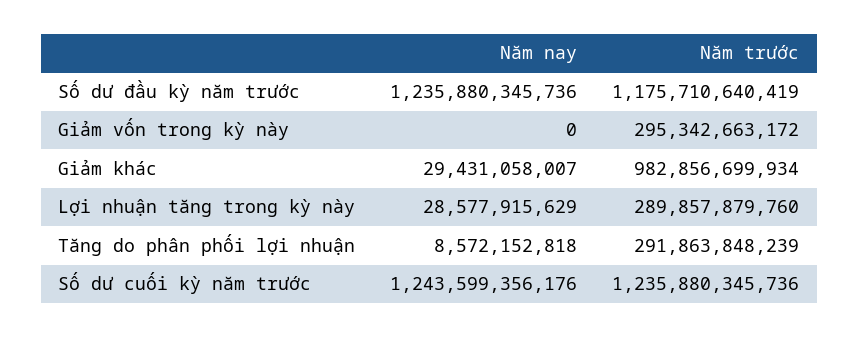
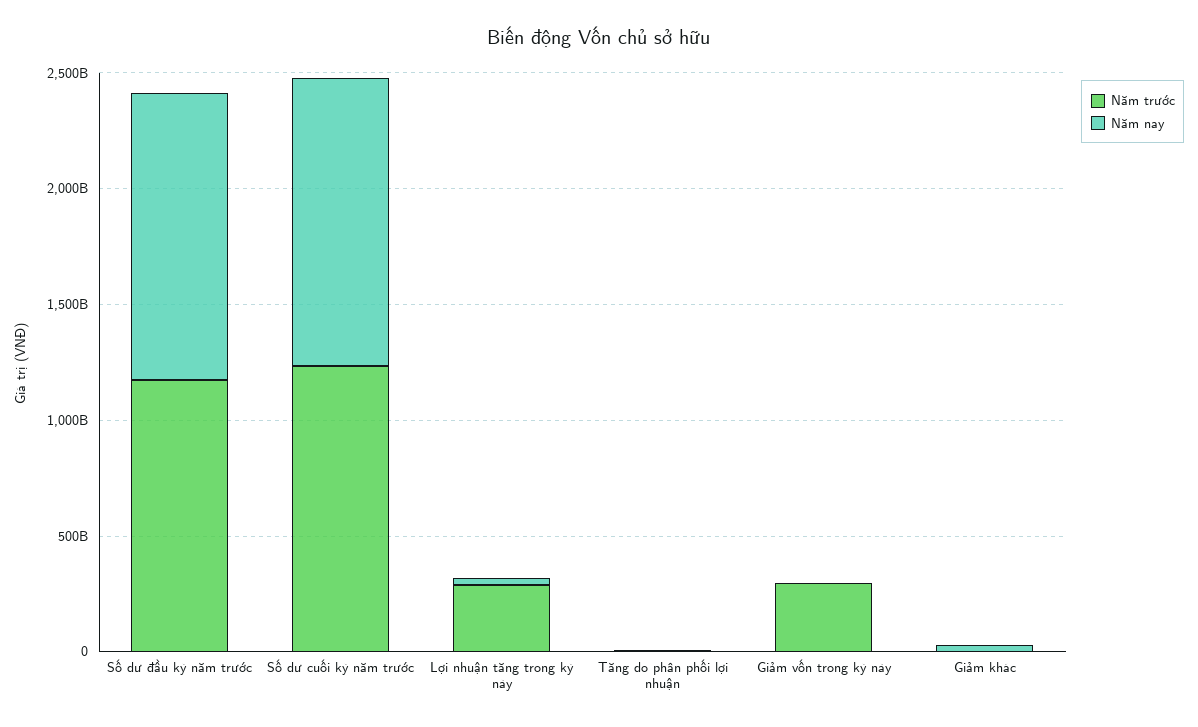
Năm trước, Giảm khác: 982856699934 -> 0
Năm trước, Tăng do phân phối lợi nhuận: 291863848239 -> 0

